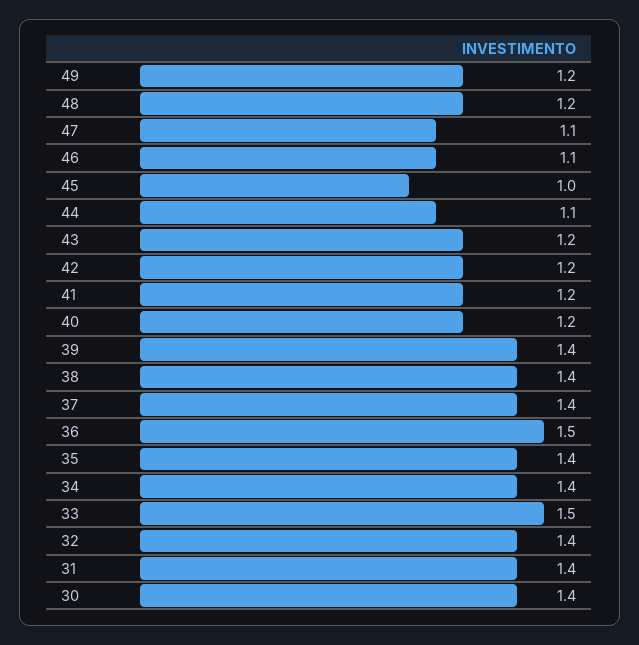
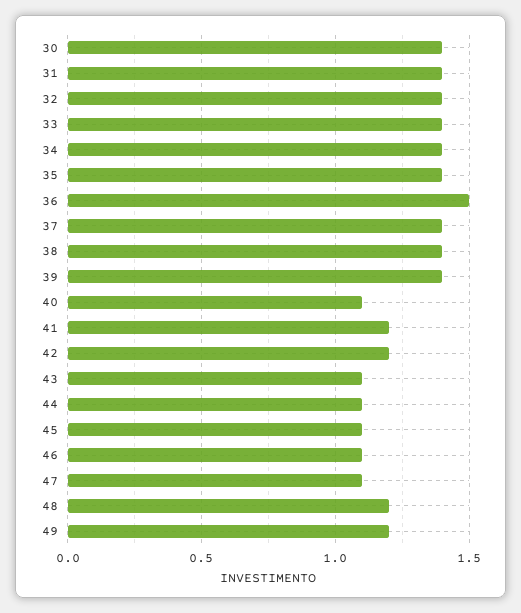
45: 1 -> 1.1
43: 1.2 -> 1.1
40: 1.2 -> 1.1
33: 1.5 -> 1.4

